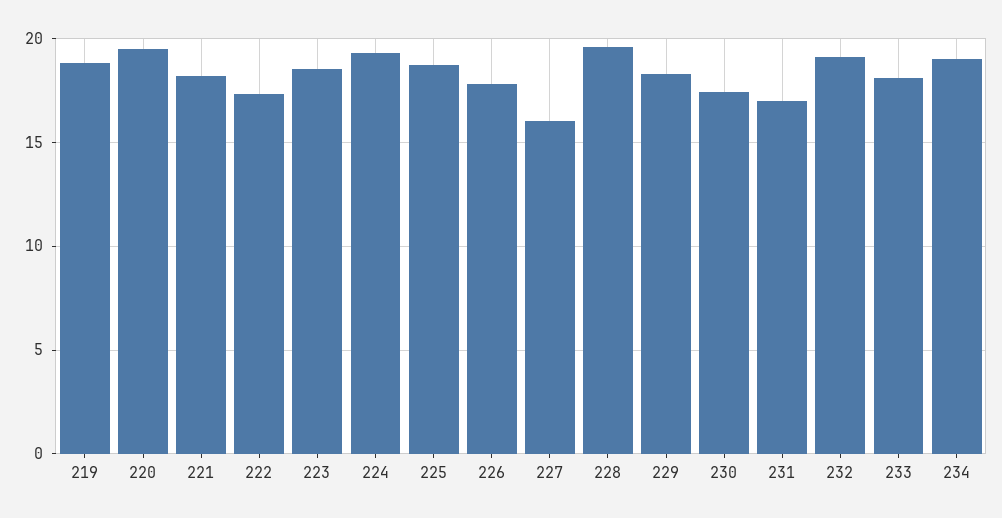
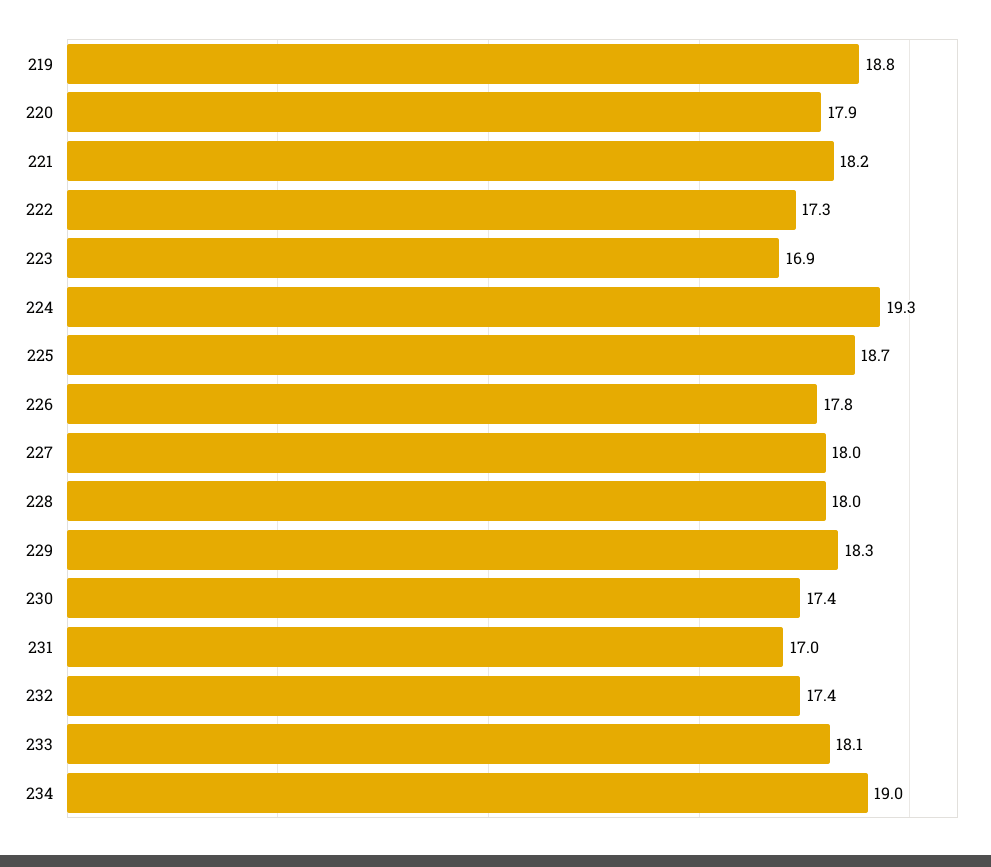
220: 19.5 -> 17.9
223: 18.5 -> 16.9
227: 16 -> 18
228: 19.5 -> 18
232: 19 -> 17.4

